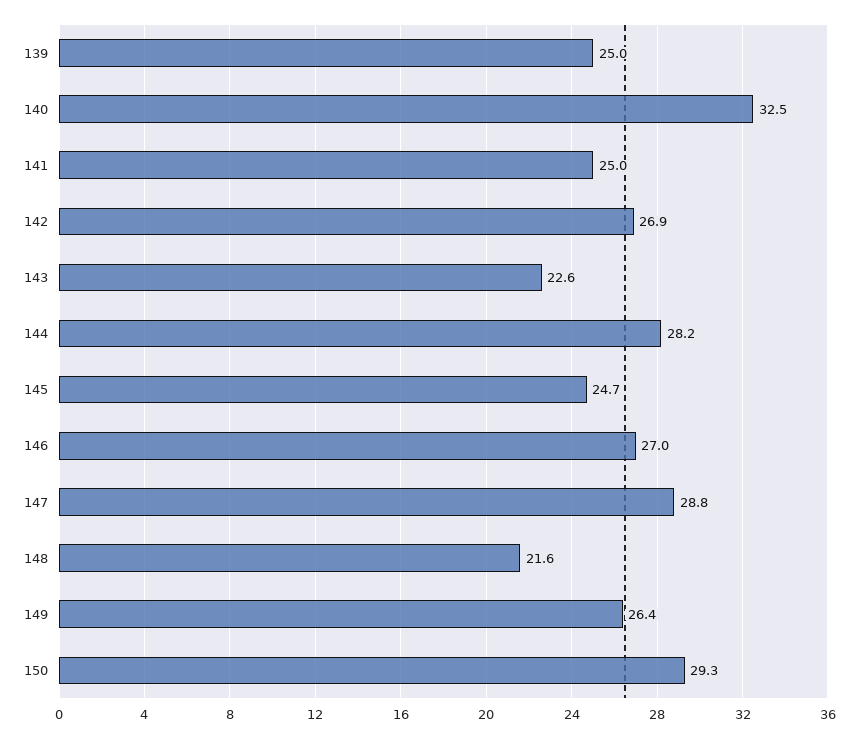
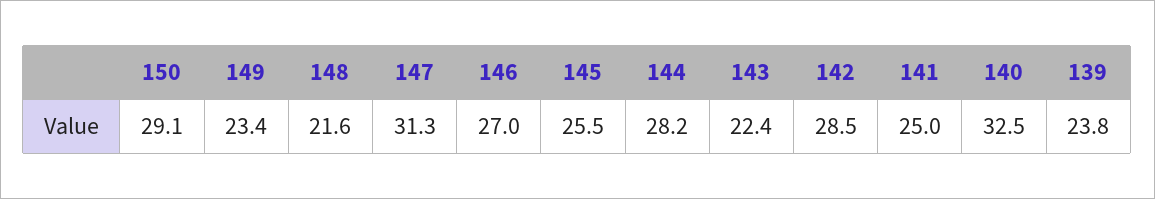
139: 25 -> 23.8
142: 26.9 -> 28.5
143: 22.6 -> 22.4
145: 24.7 -> 25.5
147: 28.8 -> 31.3
149: 26.4 -> 23.4
150: 29.3 -> 29.1

